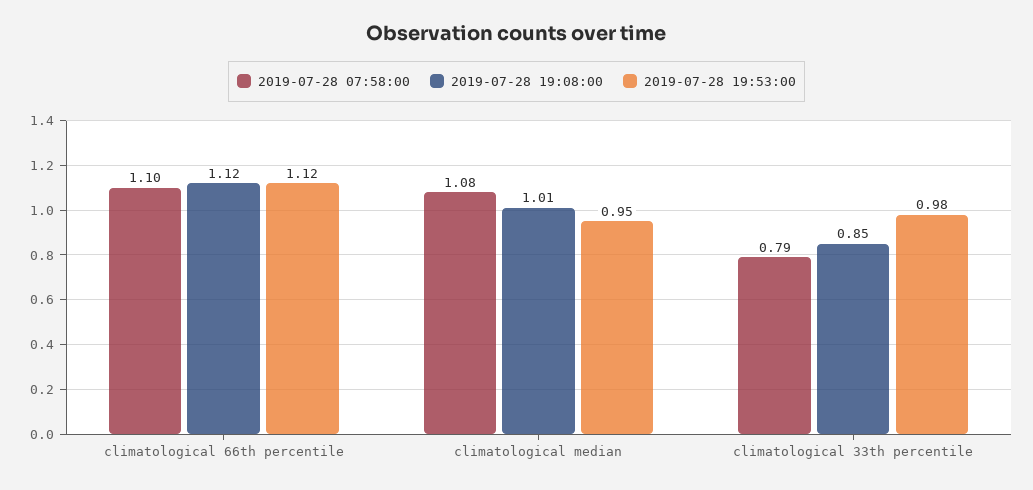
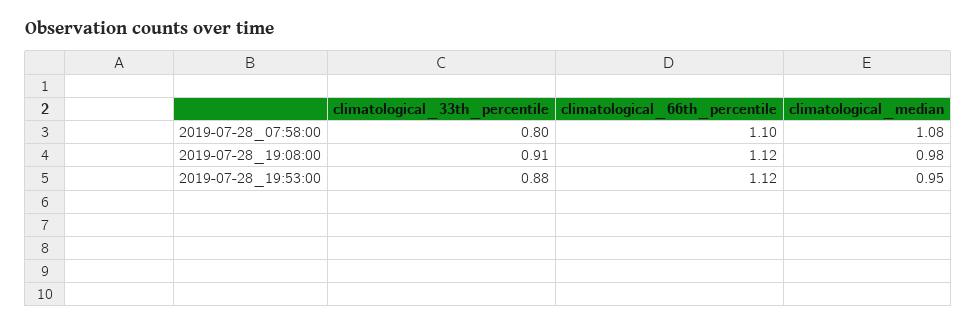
2019-07-28 19:08:00, climatological median: 1.01 -> 0.98
2019-07-28 07:58:00, climatological 33th percentile: 0.79 -> 0.8
2019-07-28 19:08:00, climatological 33th percentile: 0.85 -> 0.91
2019-07-28 19:53:00, climatological 33th percentile: 0.98 -> 0.88

